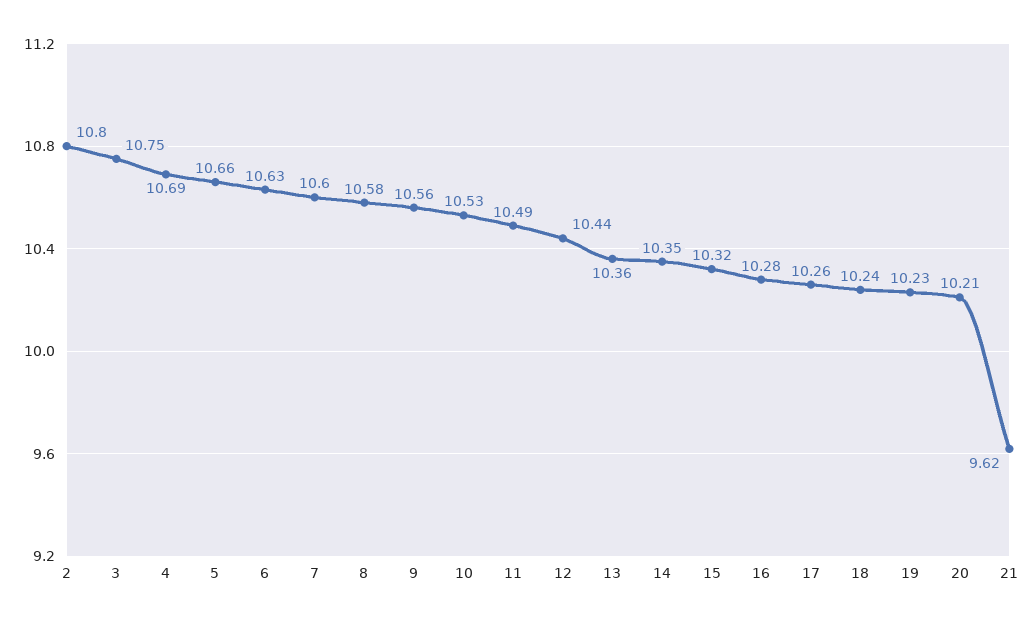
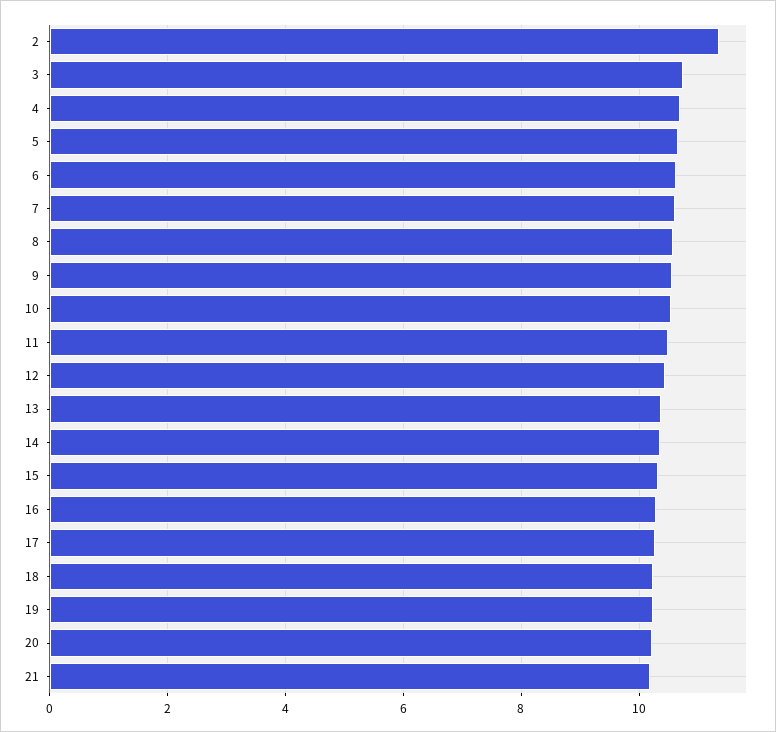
2: 10.8 -> 11.4
21: 9.62 -> 10.2

